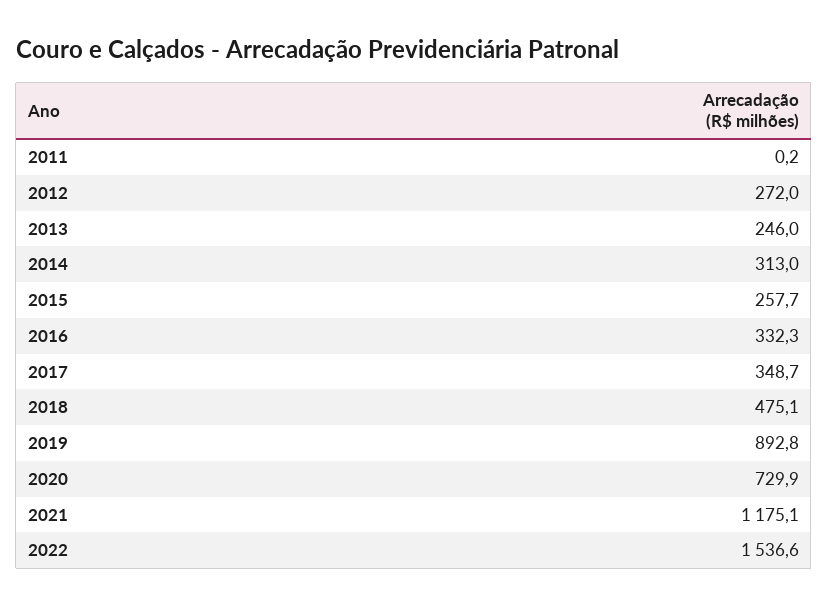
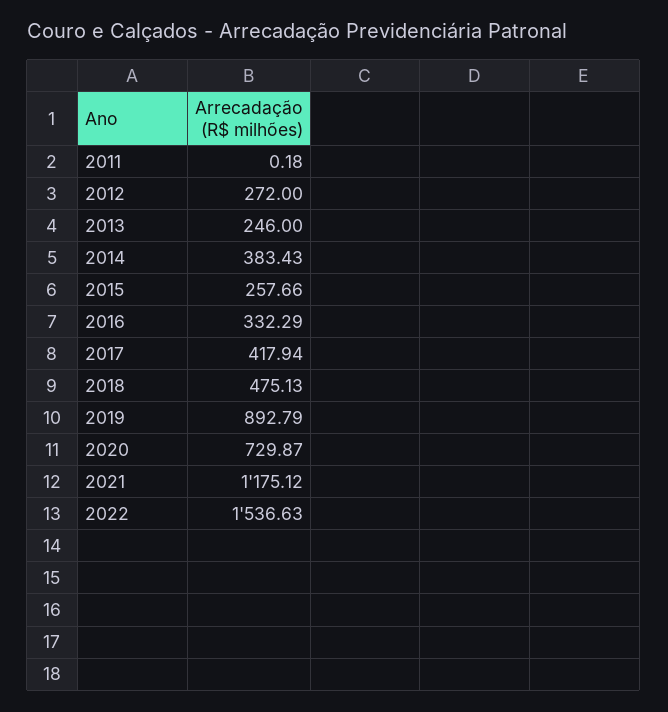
2014: 313 -> 383.43
2017: 348.7 -> 417.94

